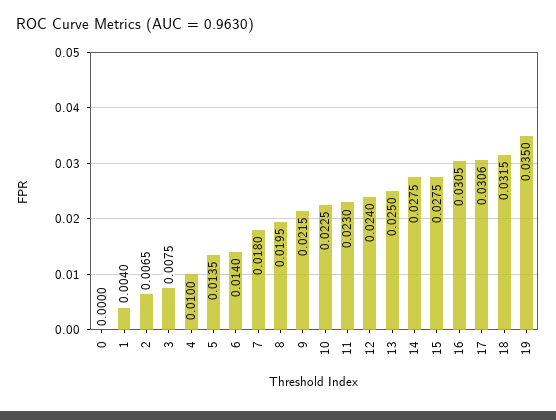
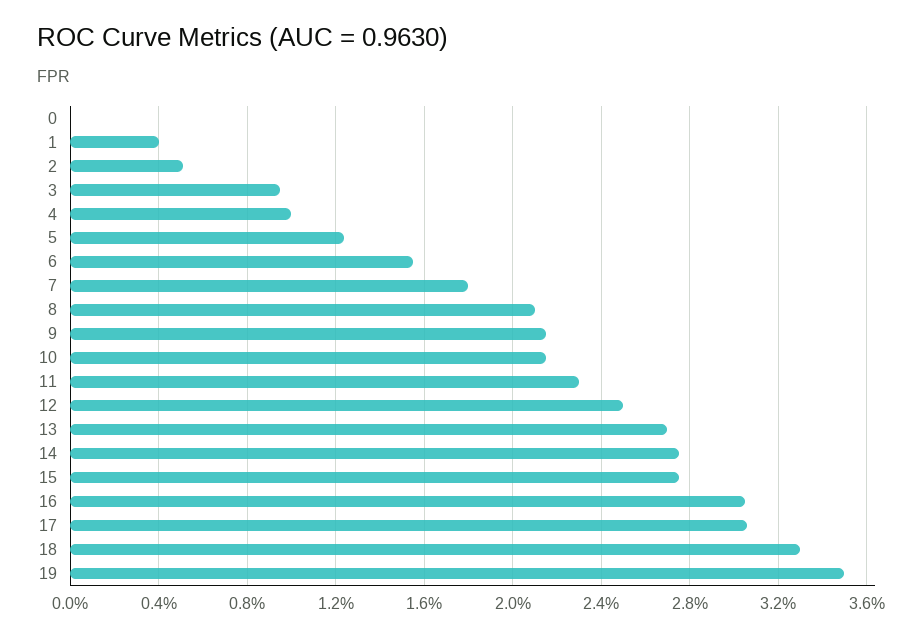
2: 0.0065 -> 0.005
3: 0.0075 -> 0.0095
5: 0.0135 -> 0.0125
6: 0.014 -> 0.0155
8: 0.0195 -> 0.021
10: 0.0225 -> 0.0215
12: 0.024 -> 0.025
13: 0.025 -> 0.027
18: 0.0315 -> 0.033

